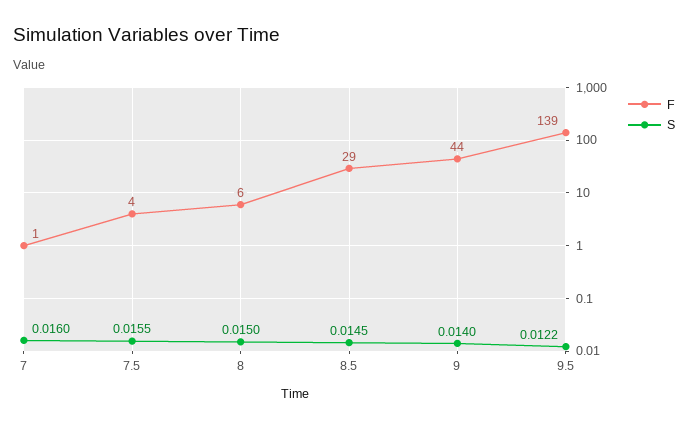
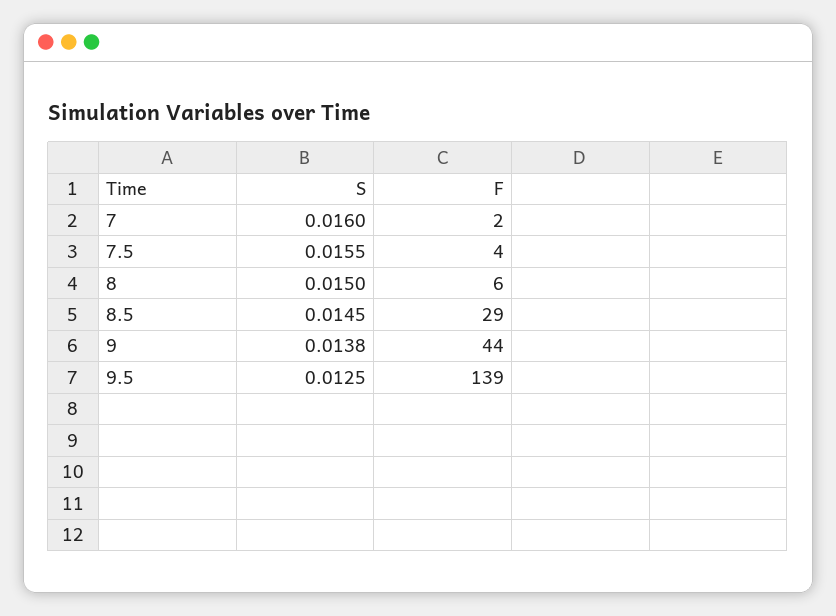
F, 7: 1 -> 2
S, 9: 0.014 -> 0.0138
S, 9.5: 0.0122 -> 0.0125

